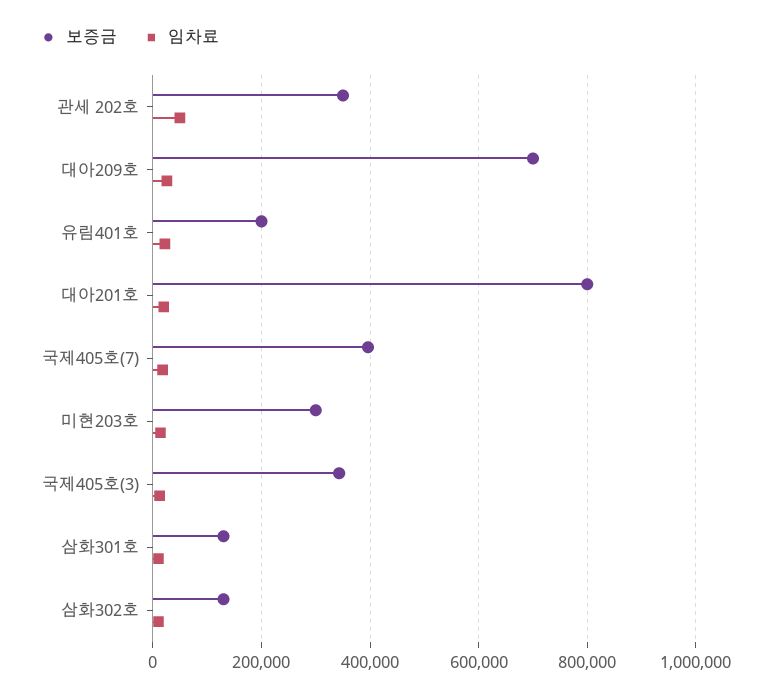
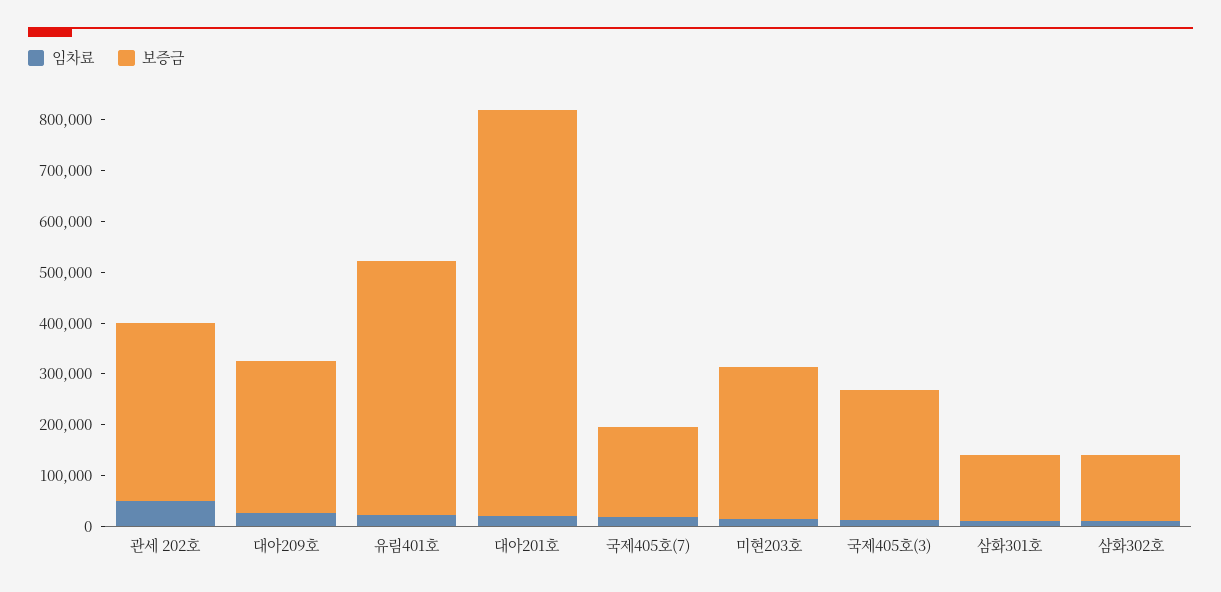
보증금, 대아209호: 700000 -> 300000
보증금, 유림401호: 200000 -> 500000
보증금, 국제405호(7): 400000 -> 180000
보증금, 국제405호(3): 340000 -> 260000

